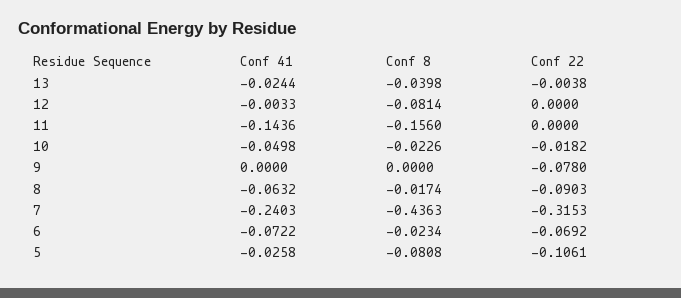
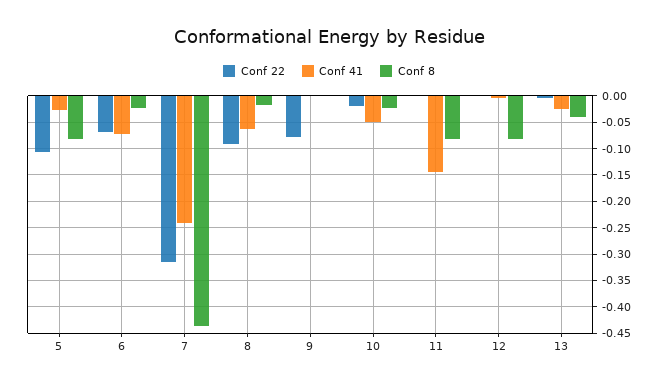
Conf 8, 11: -0.156 -> -0.075

